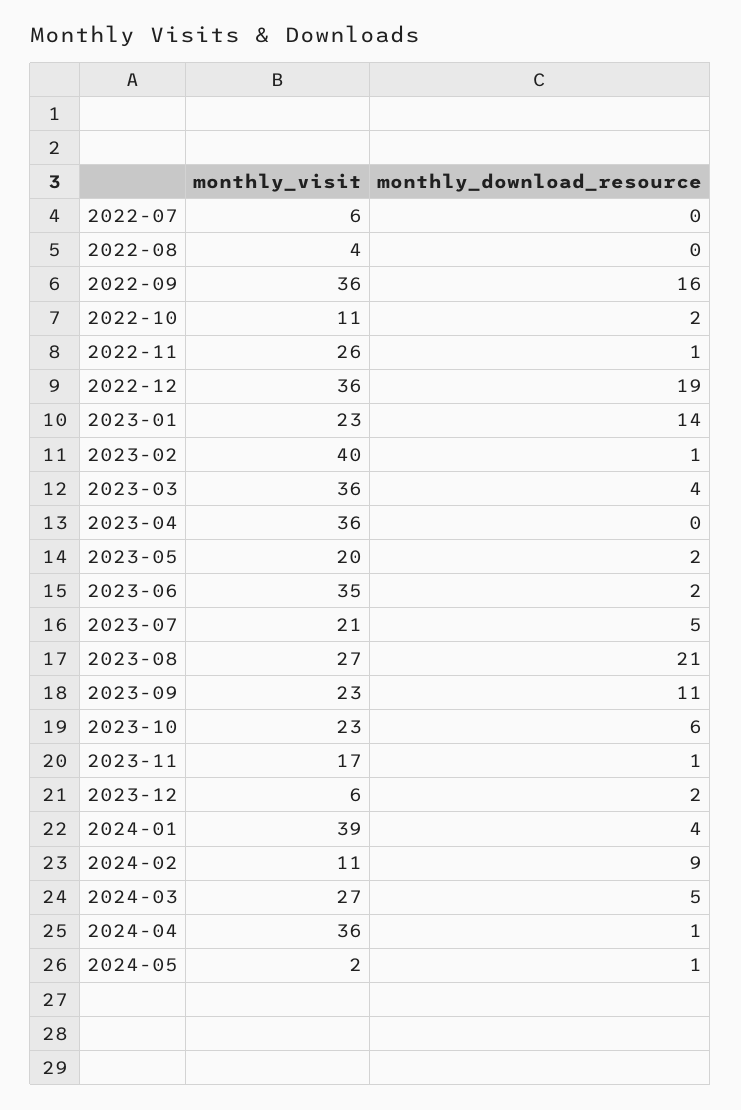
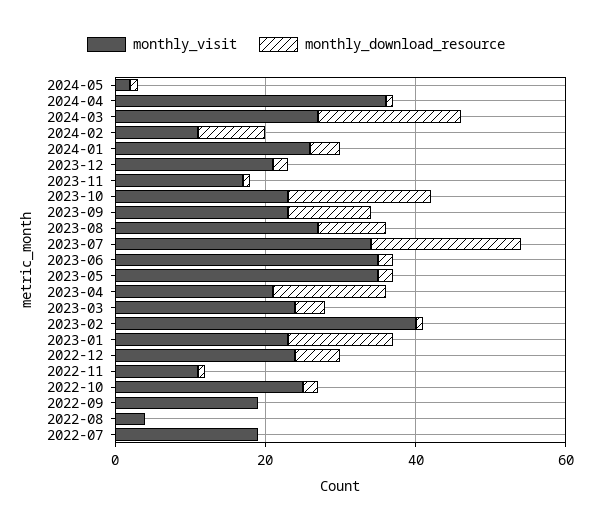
monthly_visit, 2022-07: 6 -> 20
monthly_visit, 2022-09: 36 -> 20
monthly_download_resource, 2022-09: 16 -> 0
monthly_visit, 2022-10: 11 -> 25
monthly_visit, 2022-11: 26 -> 10
monthly_visit, 2022-12: 36 -> 25
monthly_download_resource, 2022-12: 19 -> 5
monthly_visit, 2023-03: 36 -> 25
monthly_visit, 2023-04: 36 -> 20
monthly_download_resource, 2023-04: 0 -> 15
monthly_visit, 2023-05: 20 -> 35
monthly_visit, 2023-07: 21 -> 35
monthly_download_resource, 2023-07: 5 -> 20
monthly_download_resource, 2023-08: 21 -> 10
monthly_download_resource, 2023-10: 6 -> 20
monthly_visit, 2023-12: 6 -> 20
monthly_visit, 2024-01: 39 -> 25
monthly_download_resource, 2024-03: 5 -> 20

